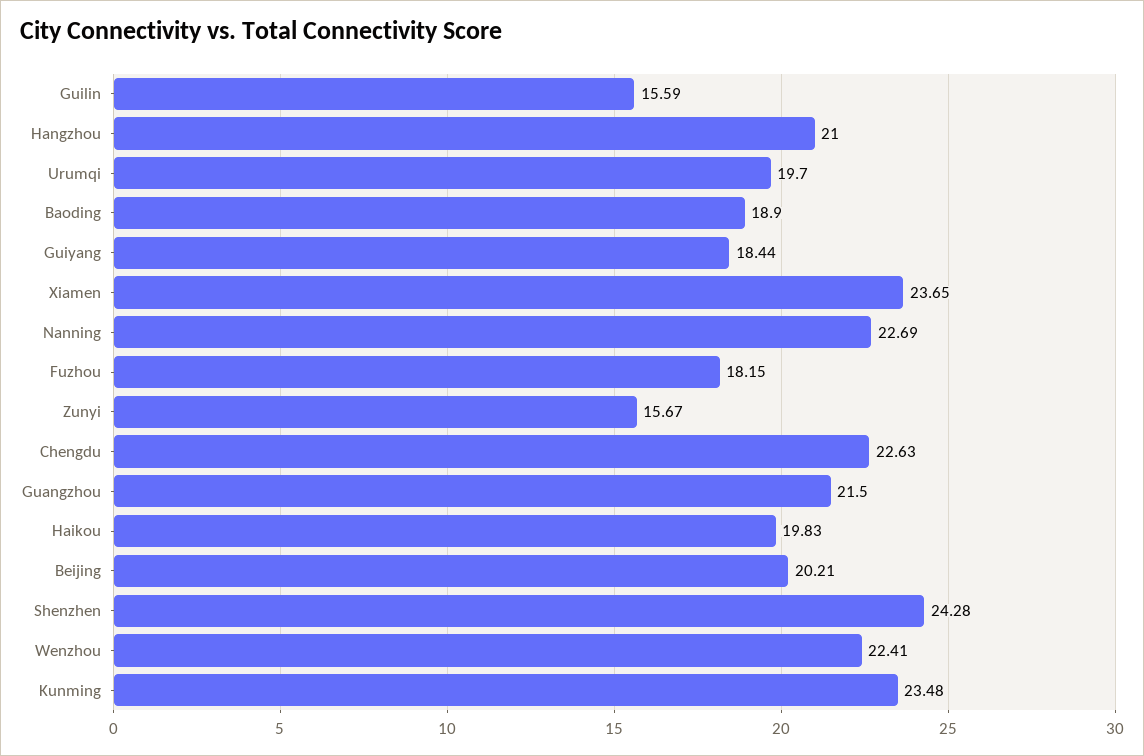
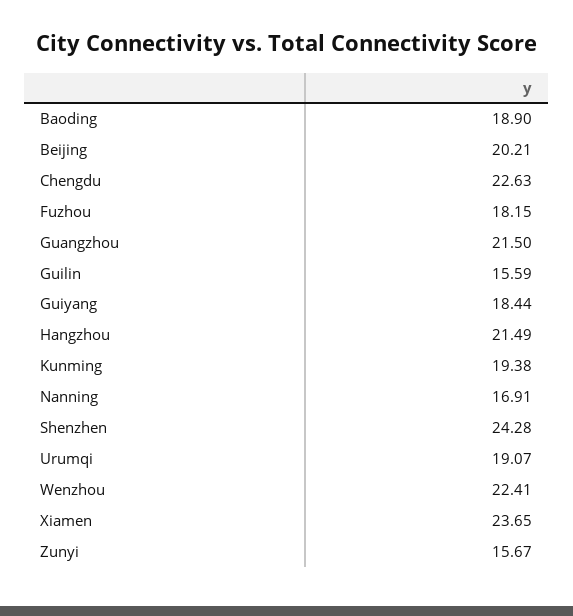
Hangzhou: 21 -> 21.49
Urumqi: 19.7 -> 19.07
Nanning: 22.69 -> 16.91
Haikou: 19.83 -> none
Kunming: 23.48 -> 19.38

